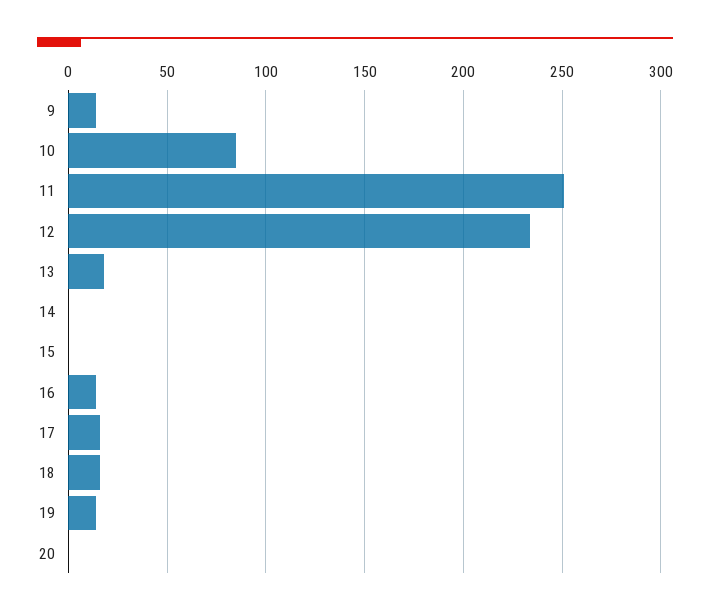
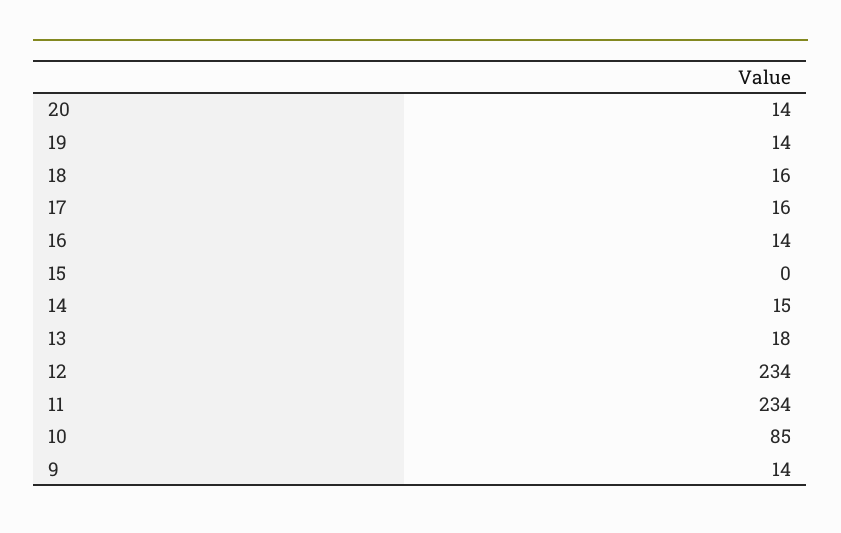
11: 250 -> 234
14: 0 -> 15
20: 0 -> 14

